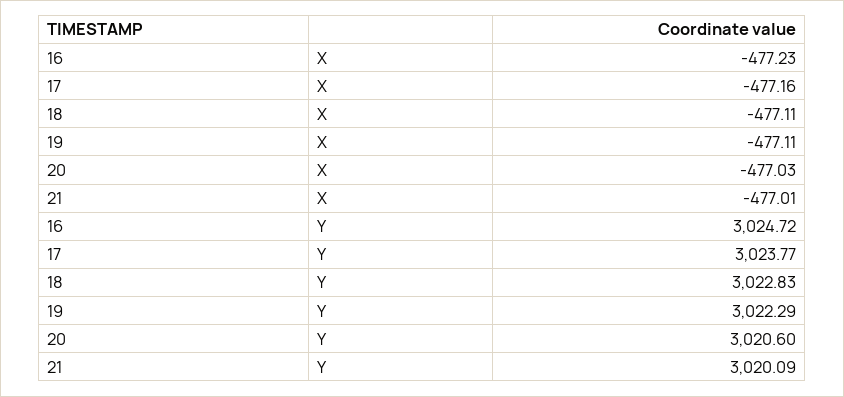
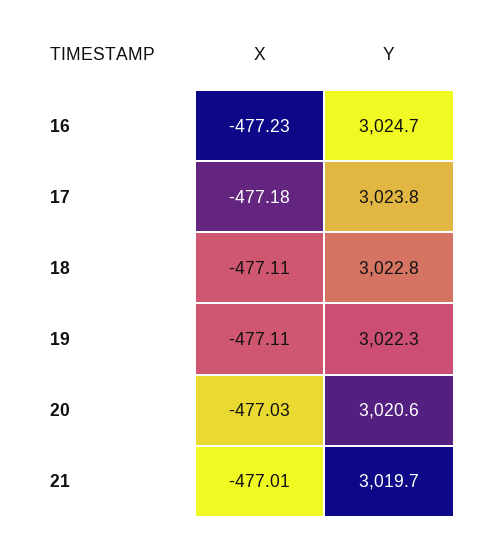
17, X: -477.16 -> -477.18
21, Y: 3020.09 -> 3019.7

